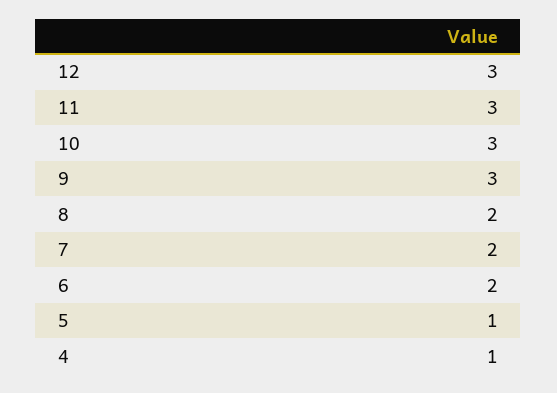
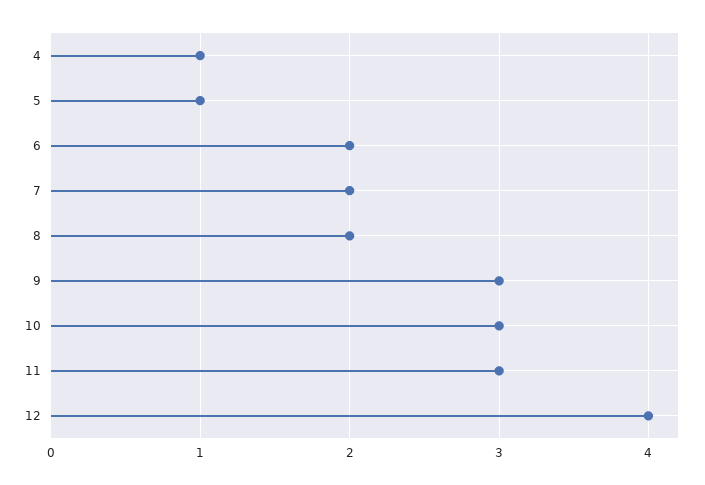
12: 3 -> 4

